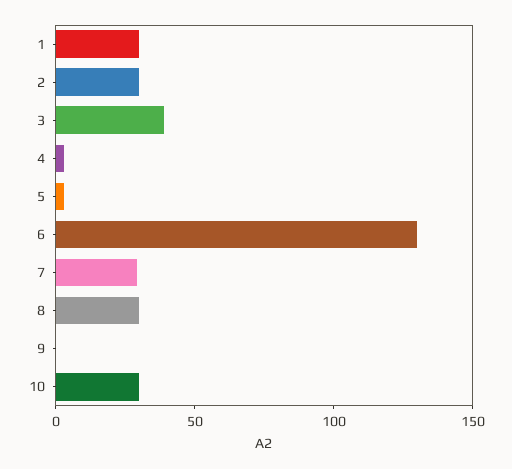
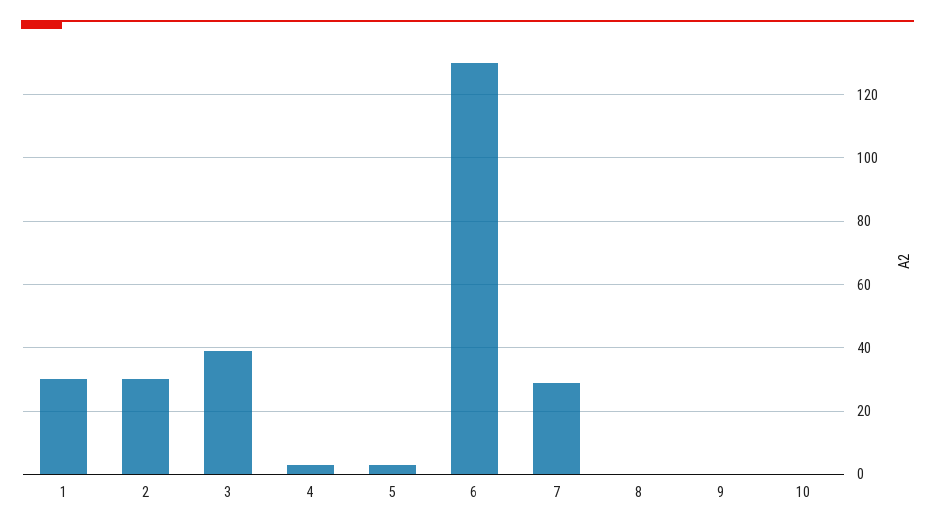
8: 30 -> 0
10: 30 -> 0

